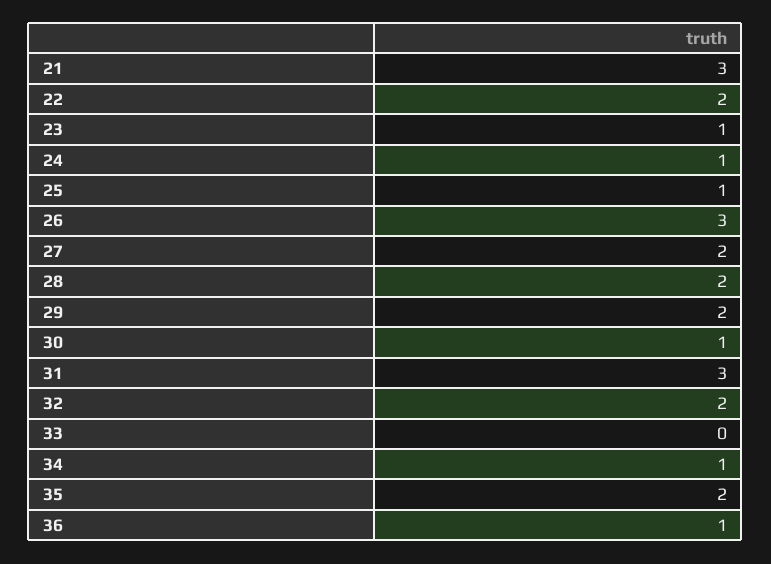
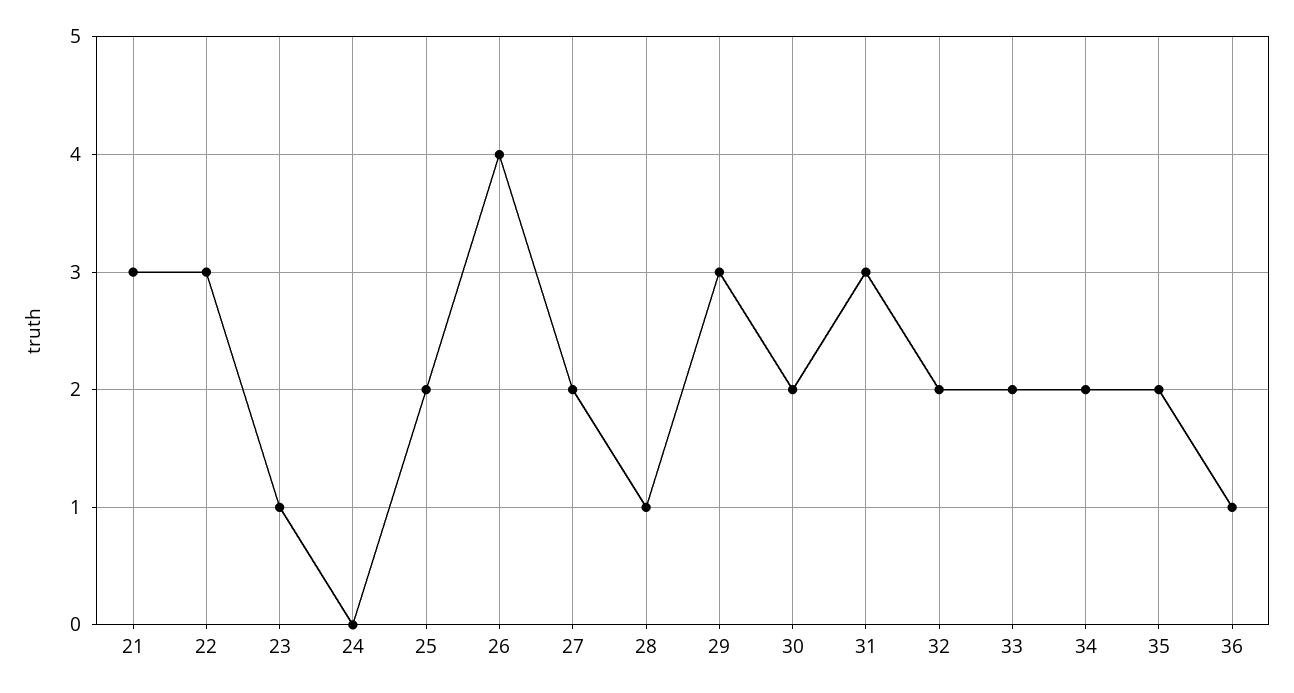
22: 2 -> 3
24: 1 -> 0
25: 1 -> 2
26: 3 -> 4
28: 2 -> 1
29: 2 -> 3
30: 1 -> 2
33: 0 -> 2
34: 1 -> 2

